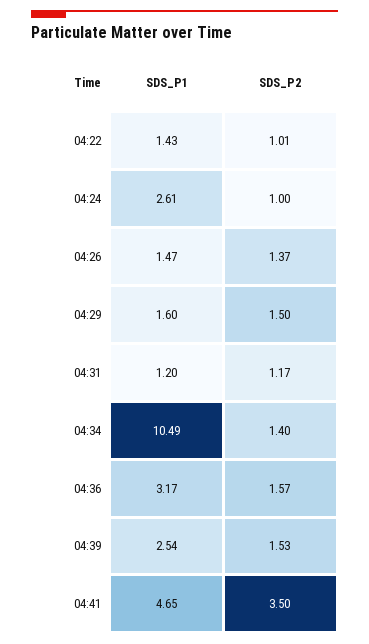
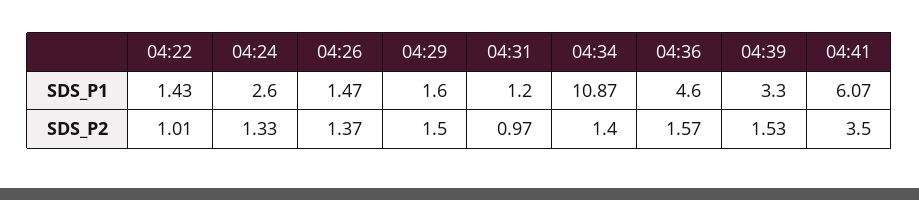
SDS_P1, 04:24: 2.61 -> 2.6
SDS_P2, 04:24: 1 -> 1.33
SDS_P2, 04:31: 1.17 -> 0.97
SDS_P1, 04:34: 10.49 -> 10.87
SDS_P1, 04:36: 3.17 -> 4.6
SDS_P1, 04:39: 2.54 -> 3.3
SDS_P1, 04:41: 4.65 -> 6.07

